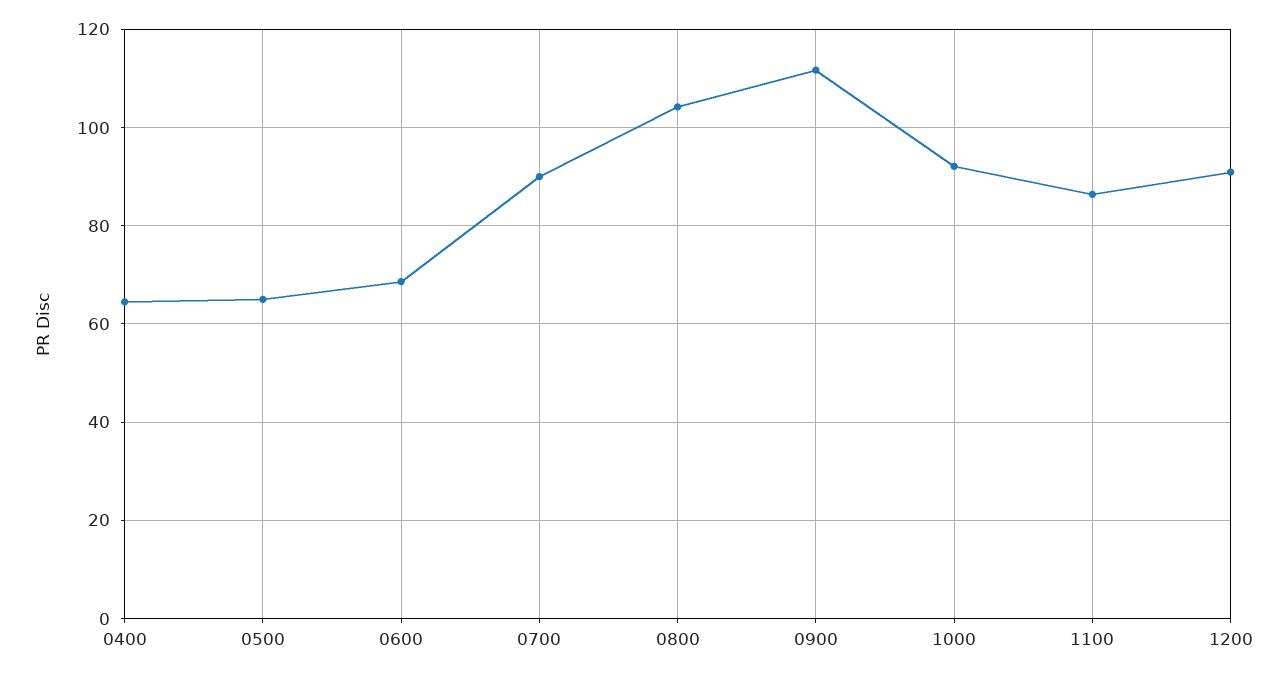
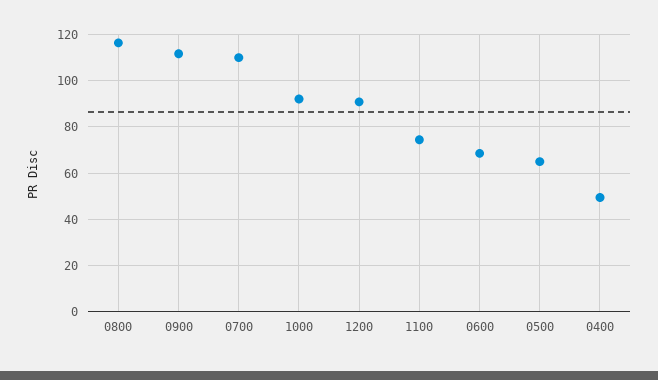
0400: 64 -> 50
0700: 90 -> 110
0800: 104 -> 115
1100: 86 -> 75

